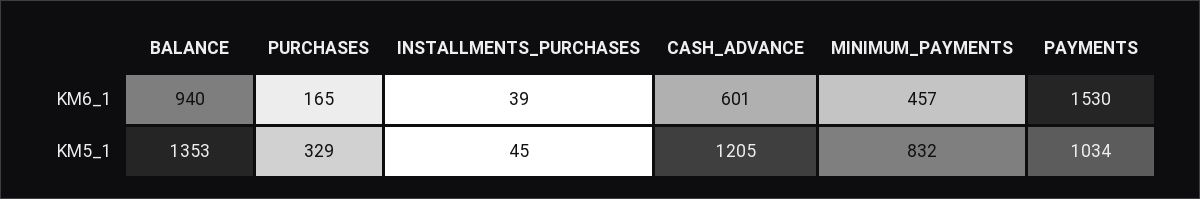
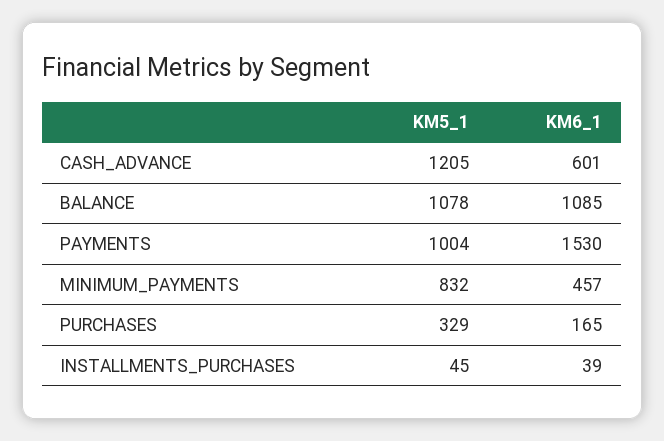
BALANCE, KM6_1: 940 -> 1085
BALANCE, KM5_1: 1353 -> 1078
PAYMENTS, KM5_1: 1034 -> 1004

